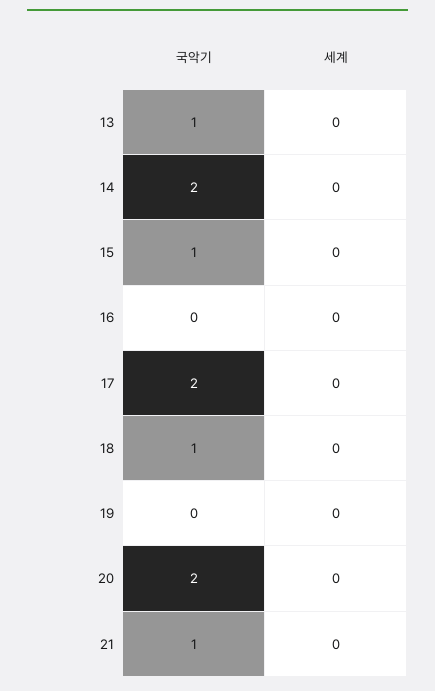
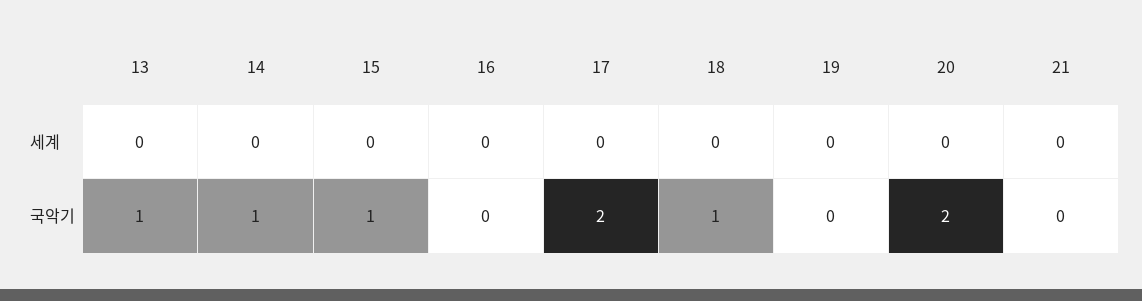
국악기, 14: 2 -> 1
국악기, 21: 1 -> 0

